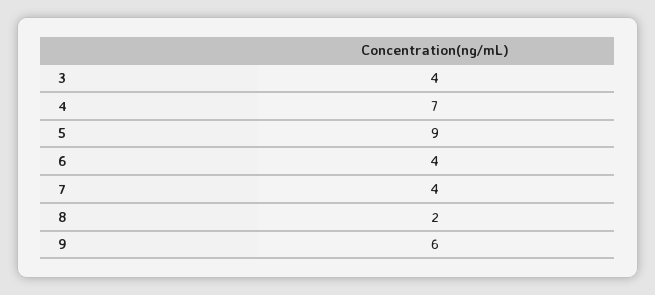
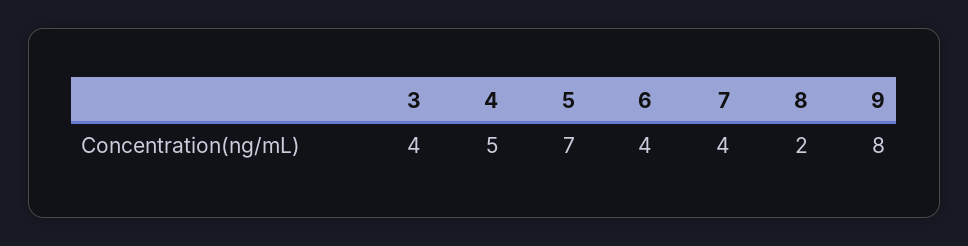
4: 7 -> 5
5: 9 -> 7
9: 6 -> 8

